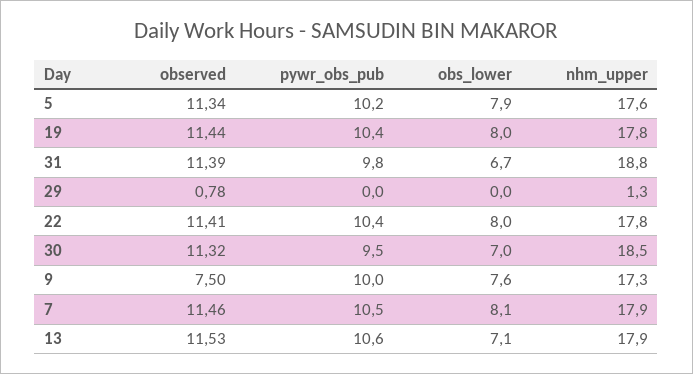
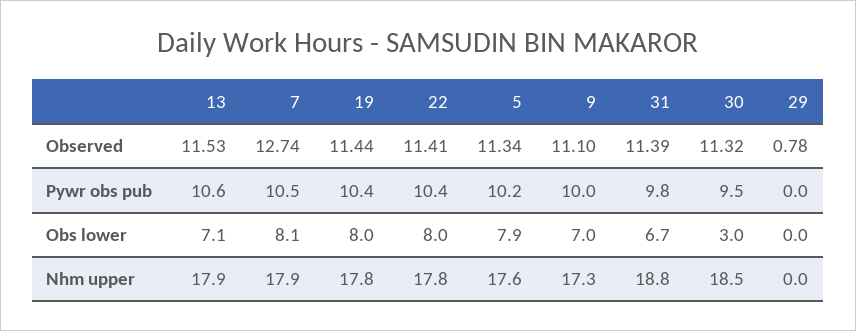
nhm_upper, 29: 1.3 -> 0
obs_lower, 30: 7 -> 3
observed, 9: 7.5 -> 11.1
obs_lower, 9: 7.6 -> 7
observed, 7: 11.46 -> 12.74

